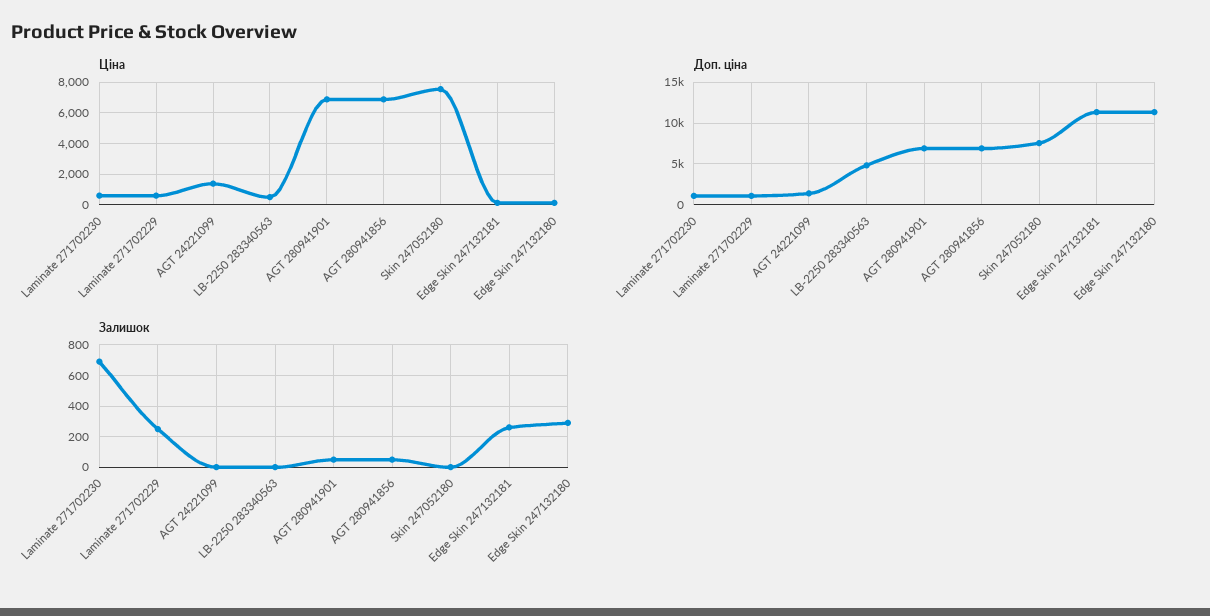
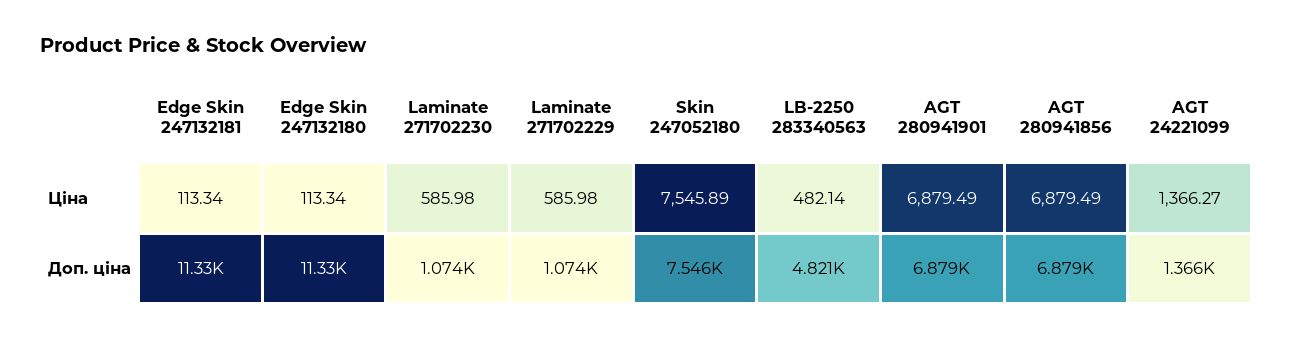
Залишок, Laminate 271702230: 700 -> none
Залишок, Laminate 271702229: 250 -> none
Залишок, AGT 24221099: 0 -> none
Залишок, LB-2250 283340563: 0 -> none
Залишок, AGT 280941901: 50 -> none
Залишок, AGT 280941856: 50 -> none
Залишок, Skin 247052180: 0 -> none
Залишок, Edge Skin 247132181: 250 -> none
Залишок, Edge Skin 247132180: 300 -> none

